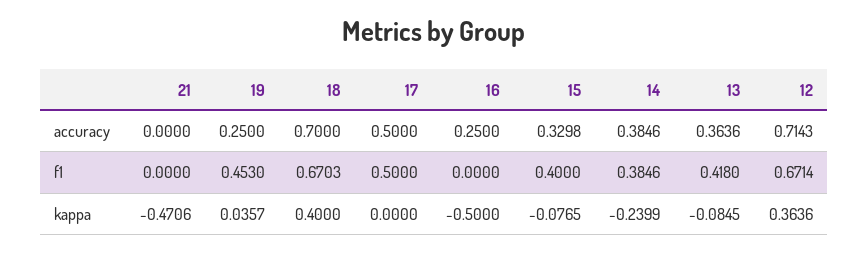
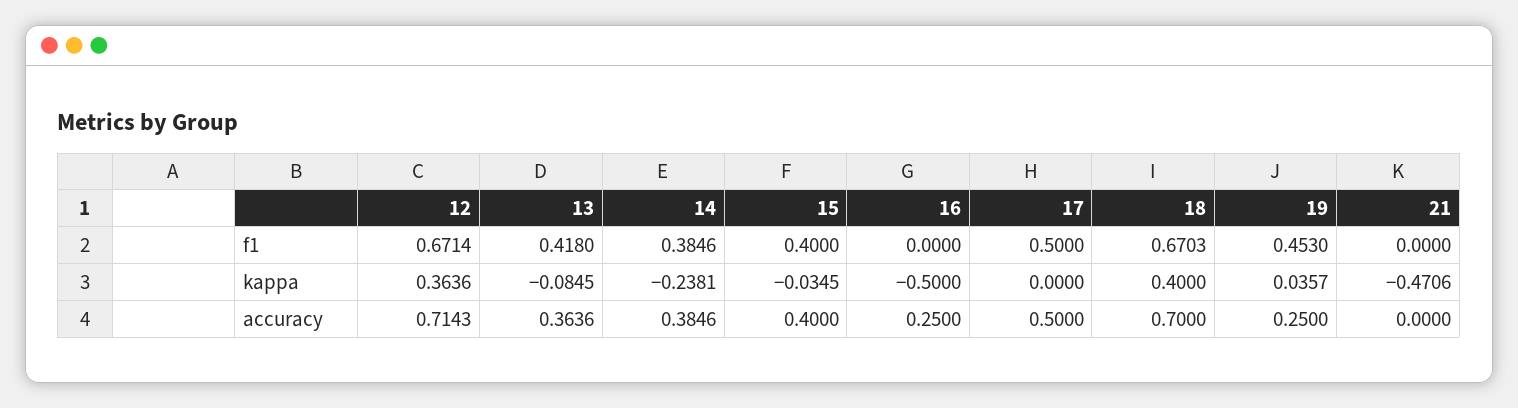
15, accuracy: 0.3298 -> 0.4
15, kappa: -0.0765 -> -0.0345
14, kappa: -0.2399 -> -0.2381

